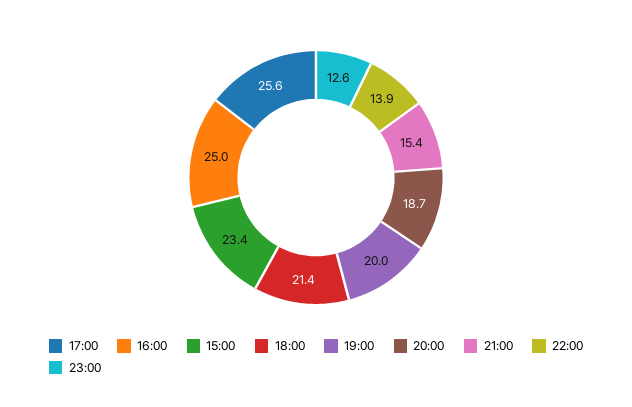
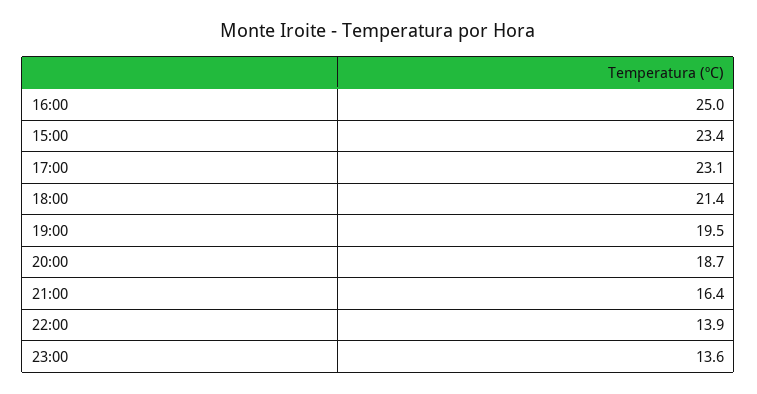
17:00: 25.6 -> 23.1
19:00: 20 -> 19.5
21:00: 15.4 -> 16.4
23:00: 12.6 -> 13.6

